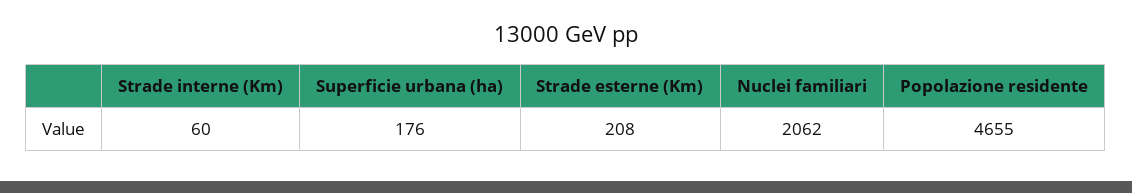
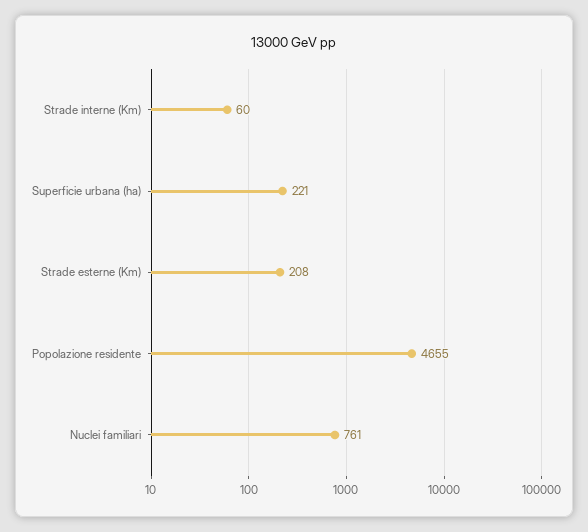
Superficie urbana (ha): 176 -> 221
Nuclei familiari: 2062 -> 761

